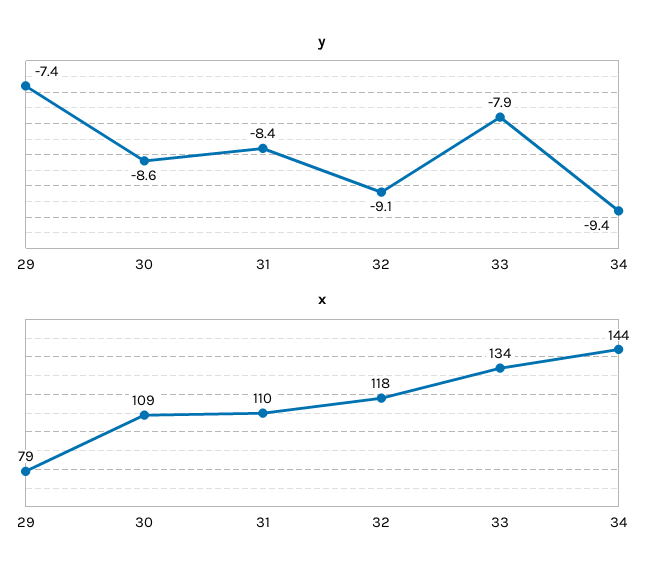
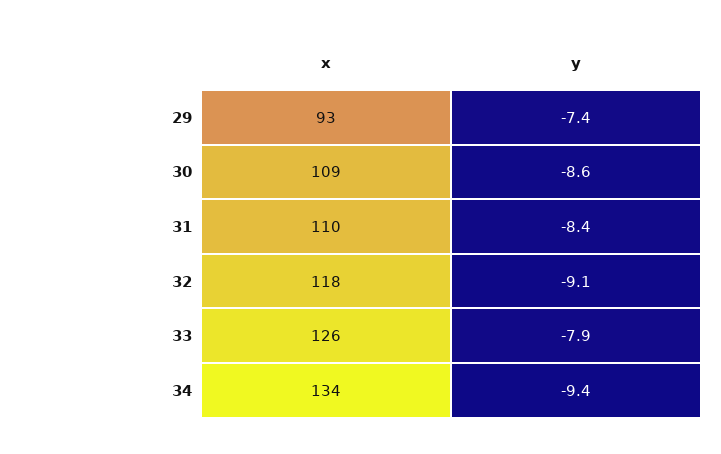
x, 29: 79 -> 93
x, 33: 134 -> 126
x, 34: 144 -> 134

